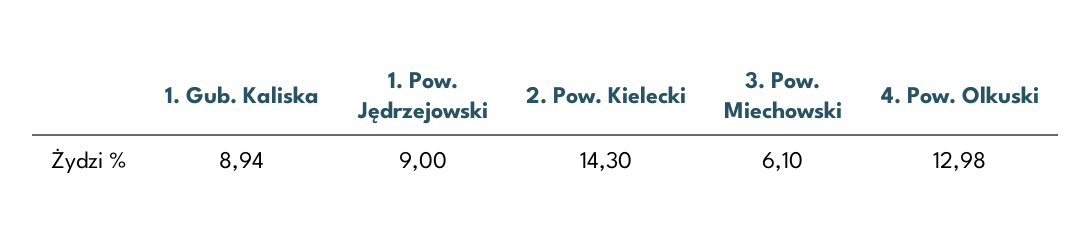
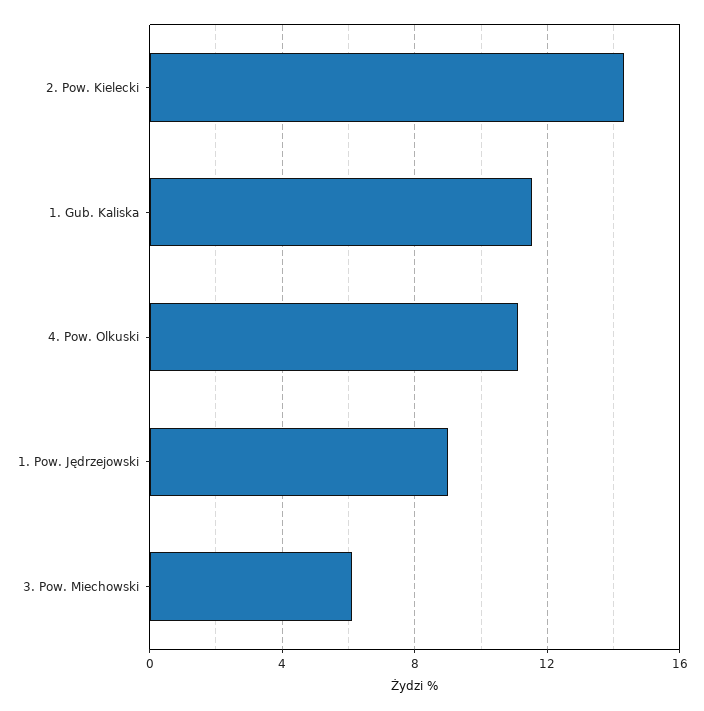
1. Gub. Kaliska: 8.94 -> 11.5
4. Pow. Olkuski: 12.98 -> 11

